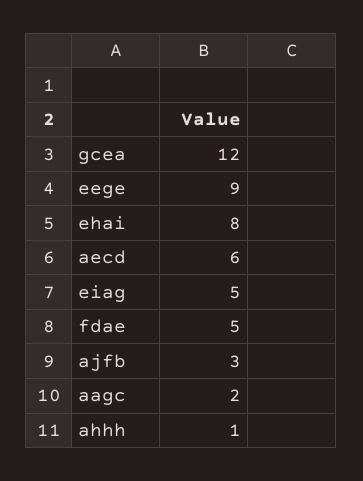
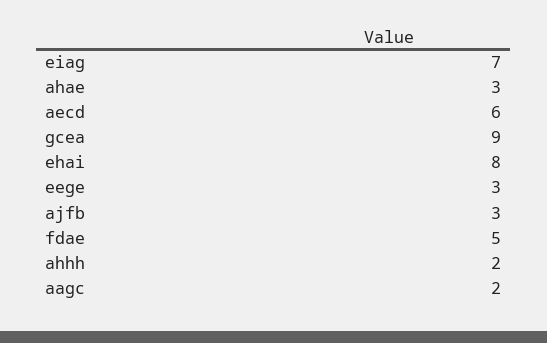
gcea: 12 -> 9
eege: 9 -> 3
eiag: 5 -> 7
ahhh: 1 -> 2
ahae: none -> 3

